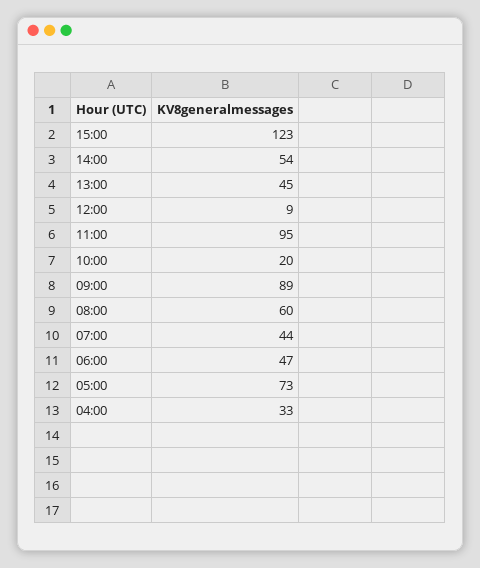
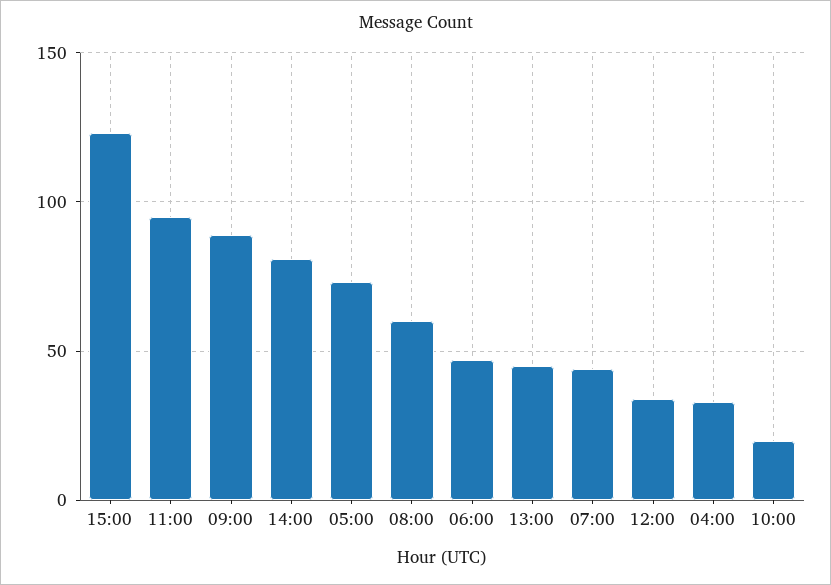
14:00: 54 -> 80
12:00: 9 -> 35

